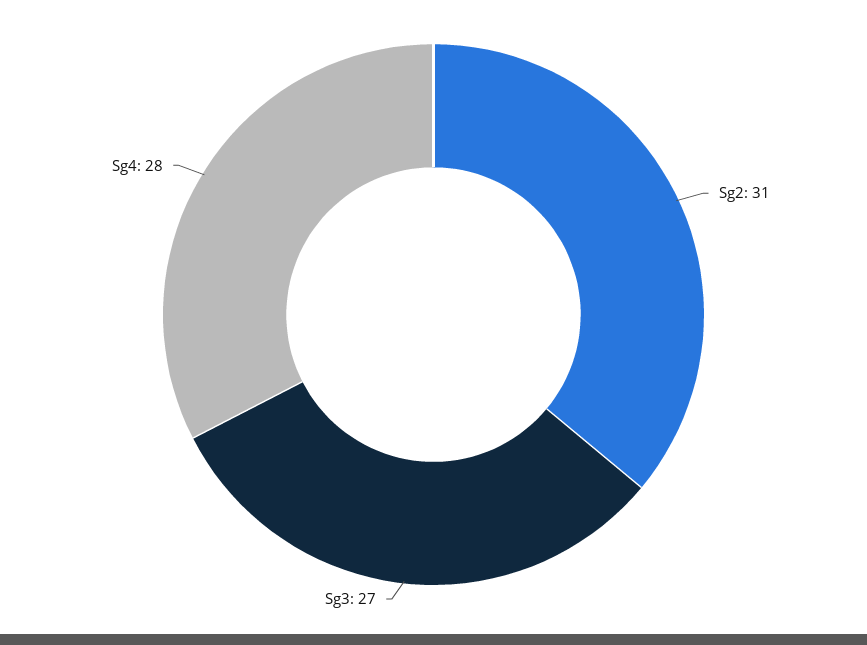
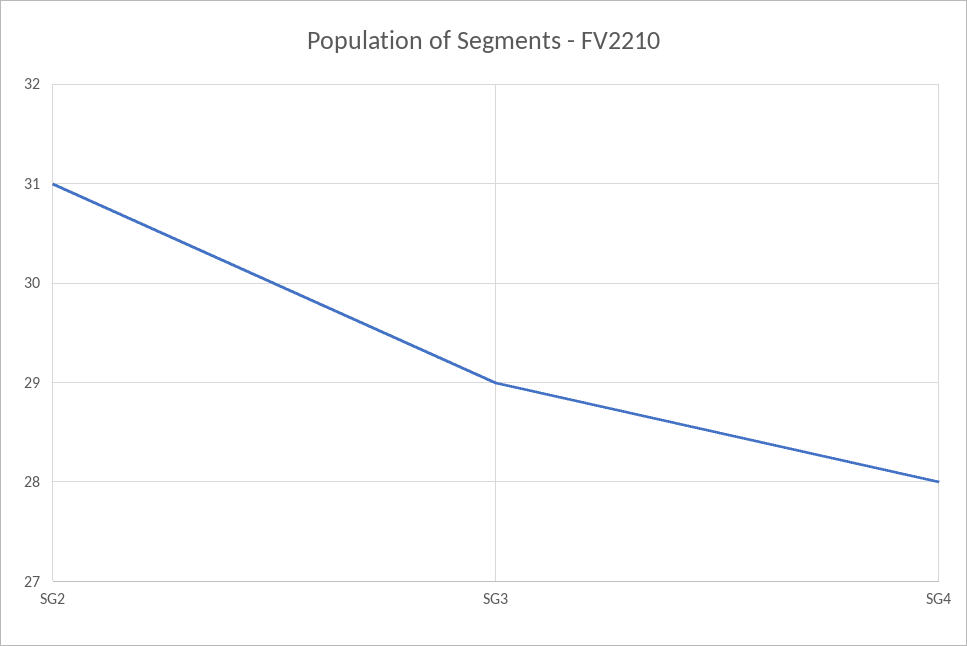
Sg3: 27 -> 29

